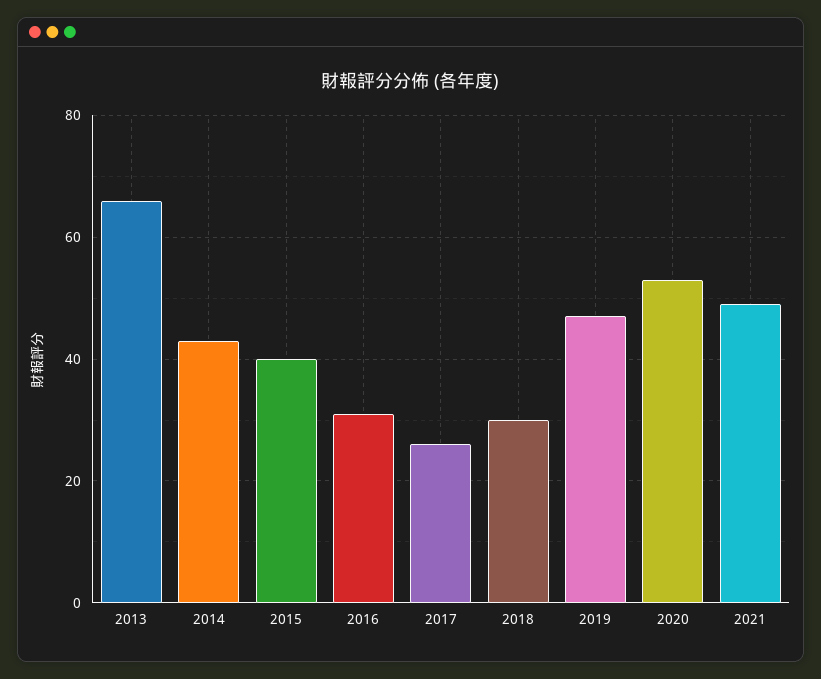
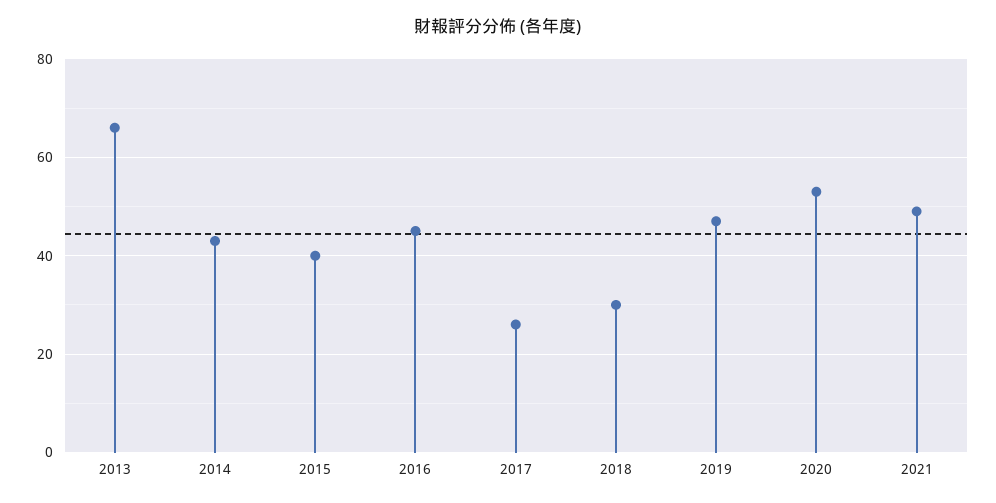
2016: 30 -> 45

